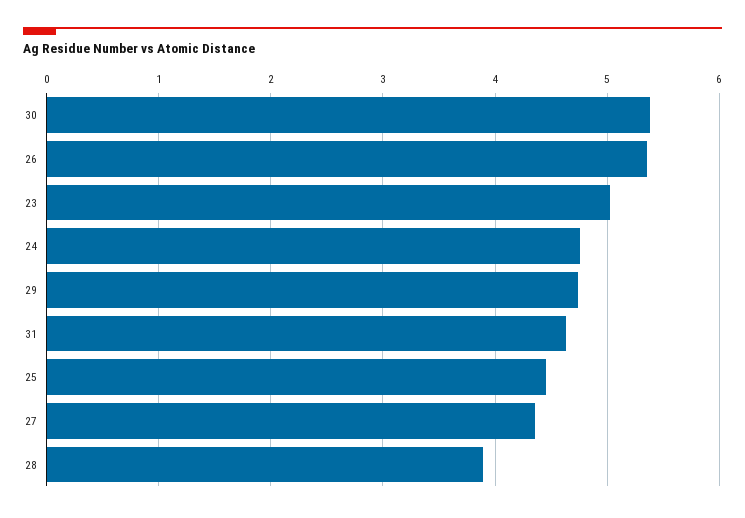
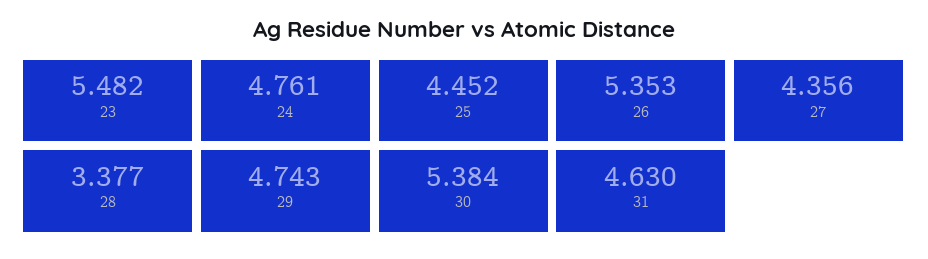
23: 5 -> 5.482
28: 3.9 -> 3.377

